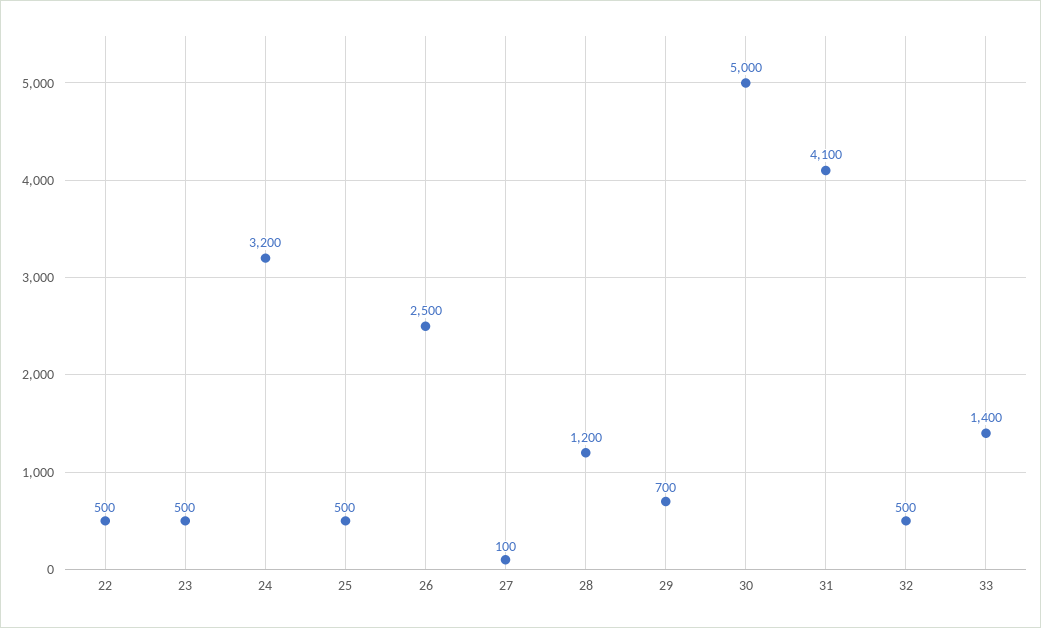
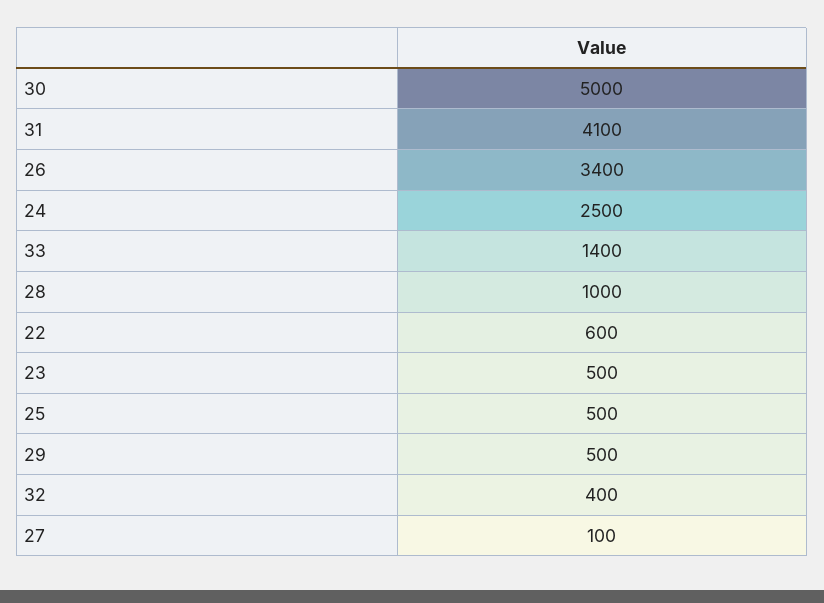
22: 500 -> 600
24: 3200 -> 2500
26: 2500 -> 3400
28: 1200 -> 1000
29: 700 -> 500
32: 500 -> 400

